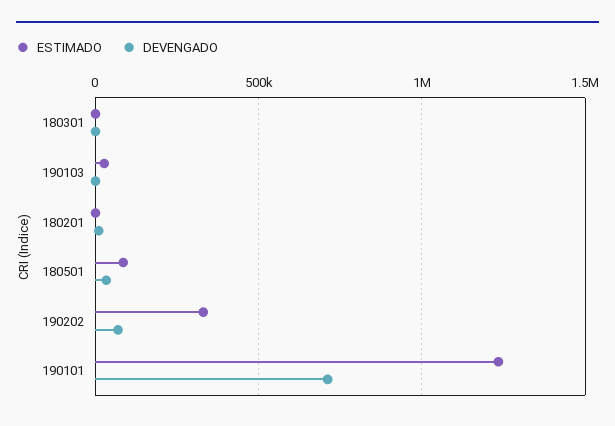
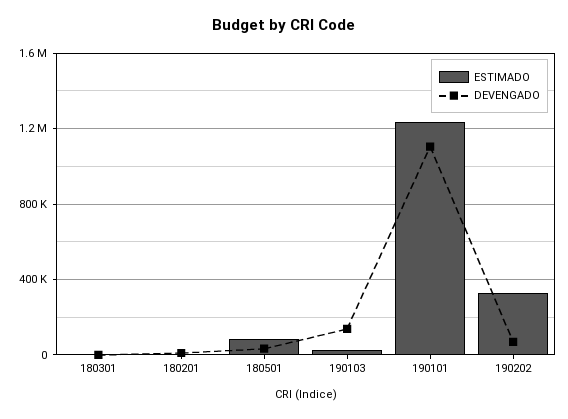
DEVENGADO, 190103: 0 -> 150000
DEVENGADO, 190101: 700000 -> 1100000

